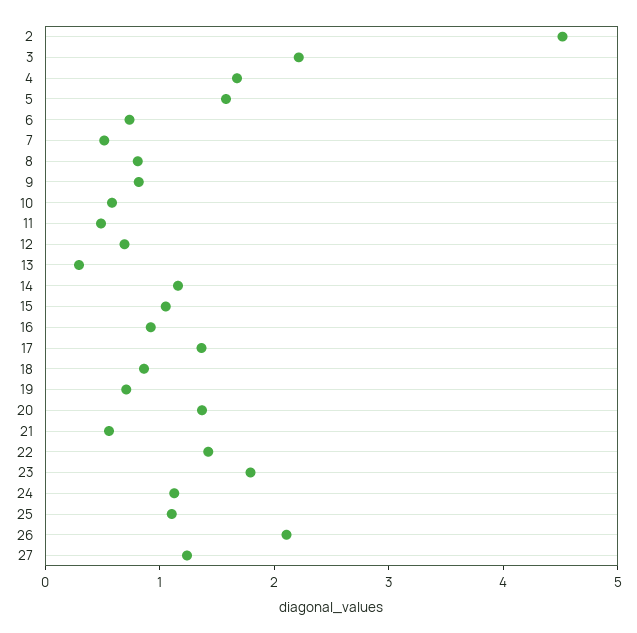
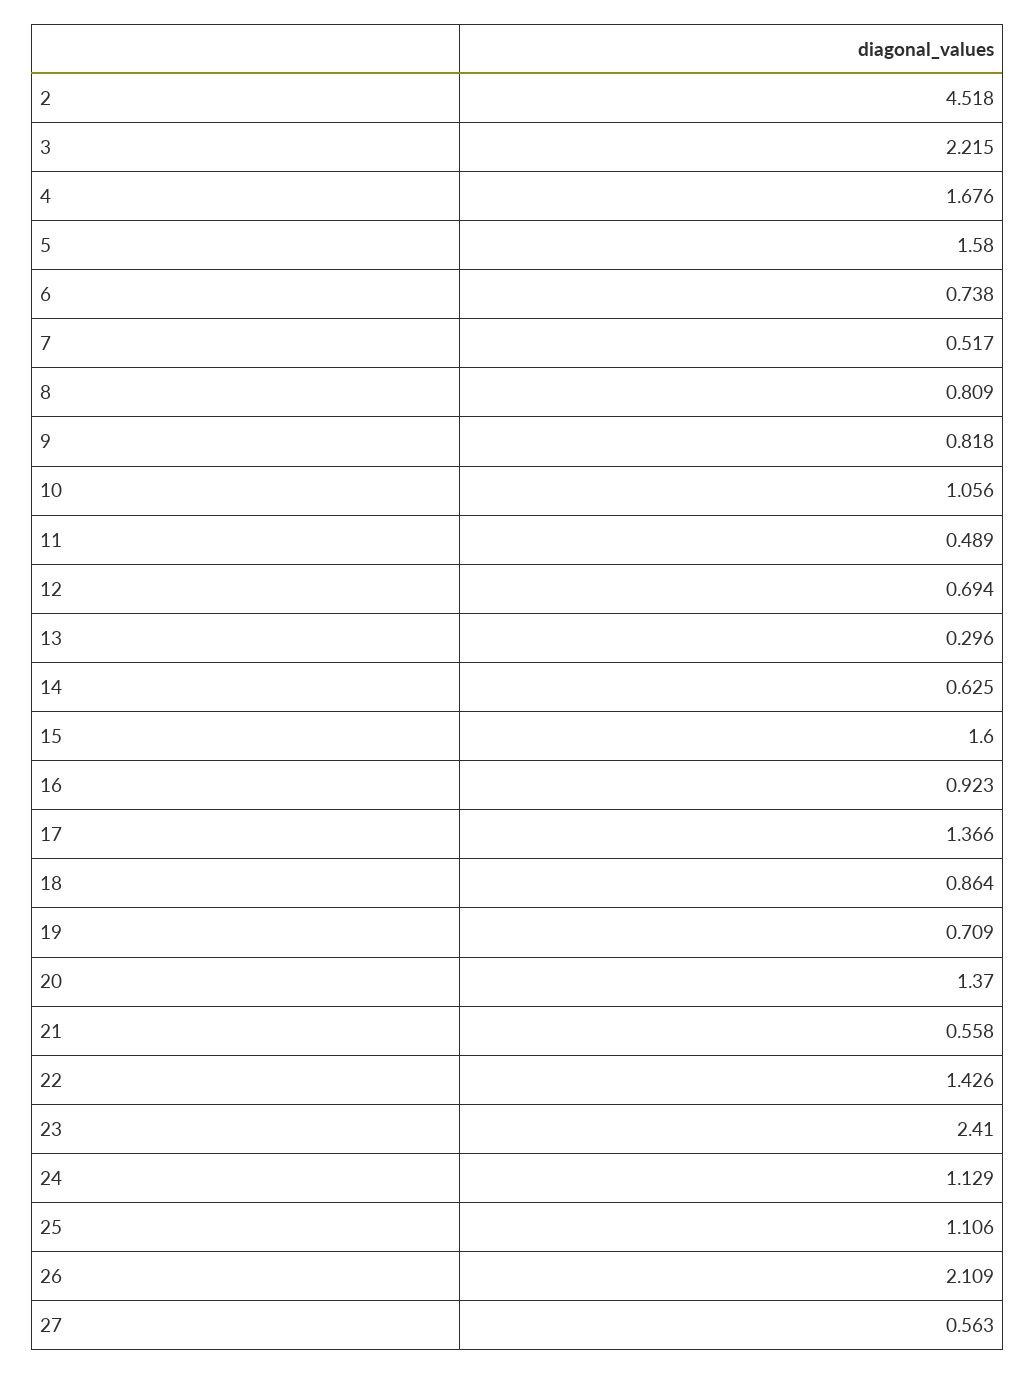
10: 0.6 -> 1.056
14: 1.2 -> 0.625
15: 1 -> 1.6
23: 1.8 -> 2.41
27: 1.2 -> 0.563

